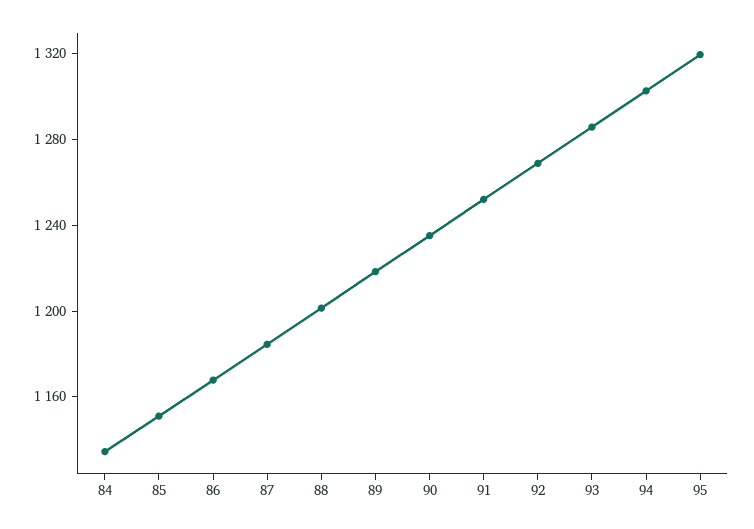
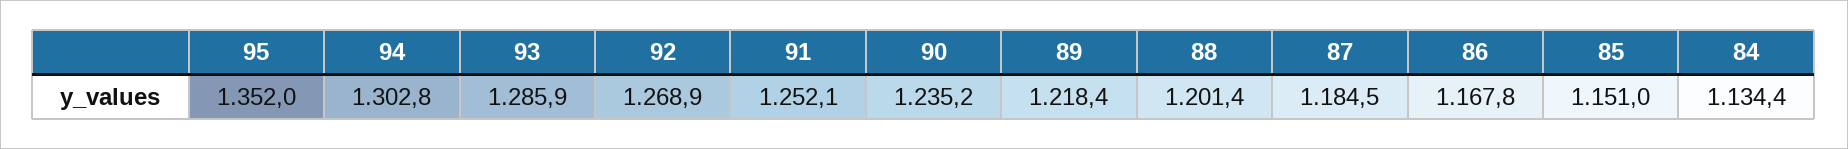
95: 1320 -> 1352

